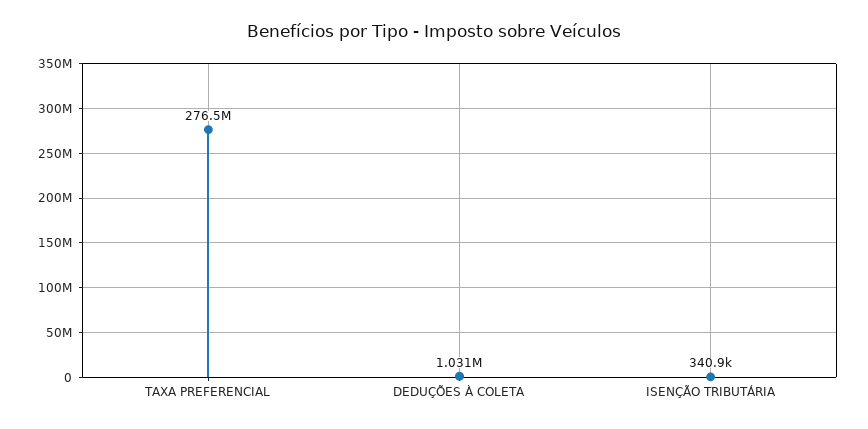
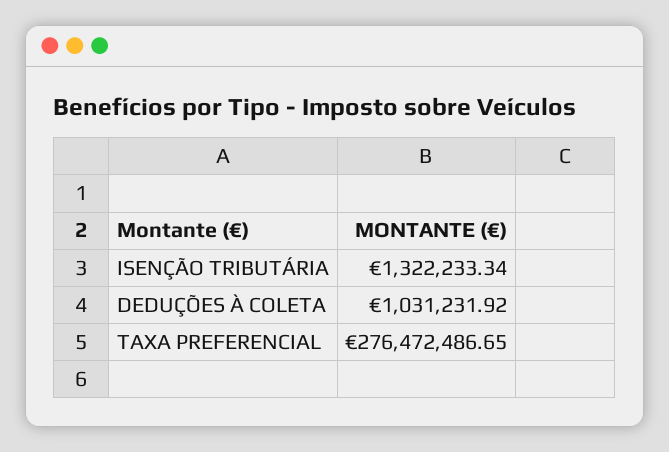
ISENÇÃO TRIBUTÁRIA: 340900 -> 1322233.34

